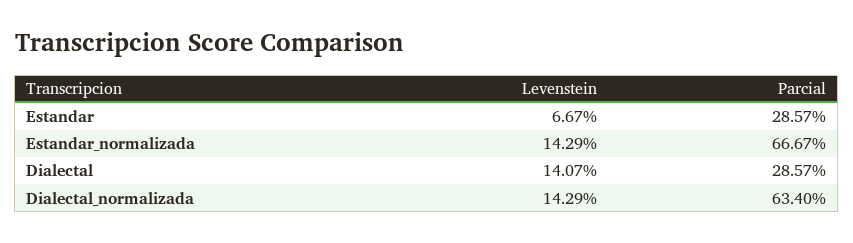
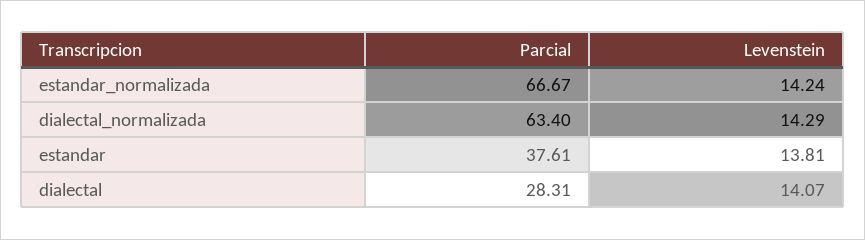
Levenstein, Estandar: 6.67 -> 13.81
Parcial, Estandar: 28.57 -> 37.61
Levenstein, Estandar_normalizada: 14.29 -> 14.24
Parcial, Dialectal: 28.57 -> 28.31

